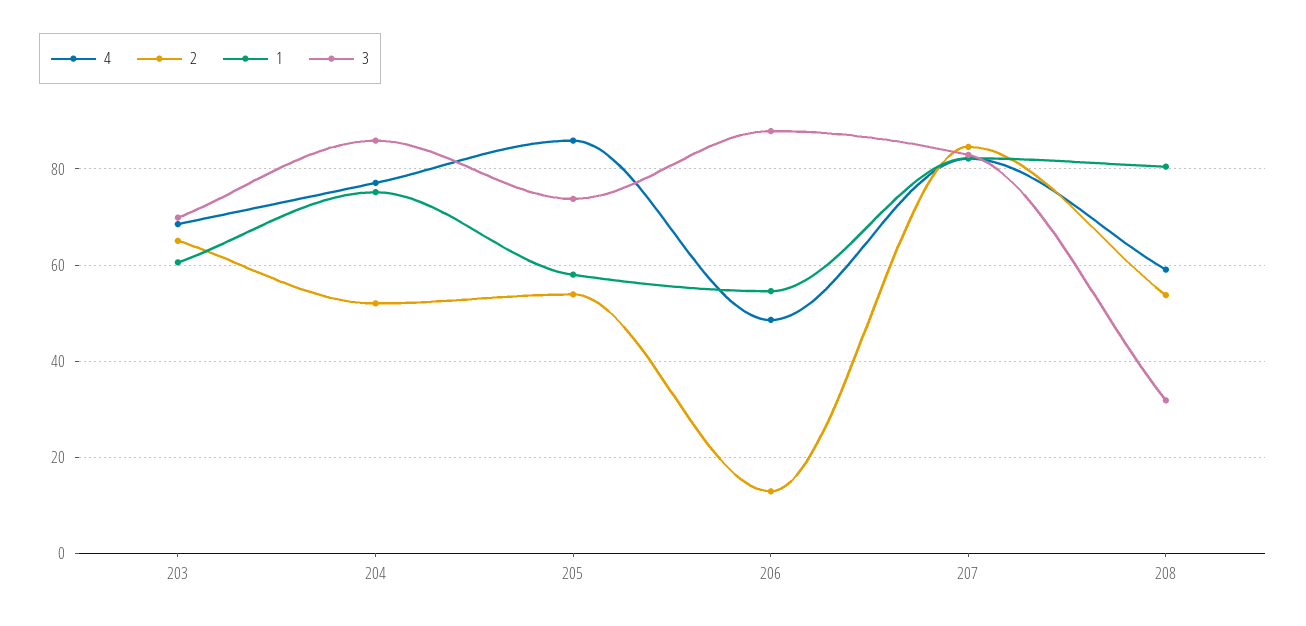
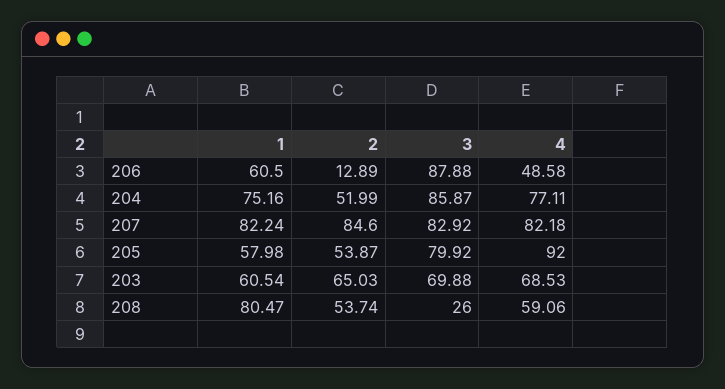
4, 205: 86 -> 92
3, 205: 74 -> 79.92
1, 206: 54 -> 60.5
3, 208: 32 -> 26

